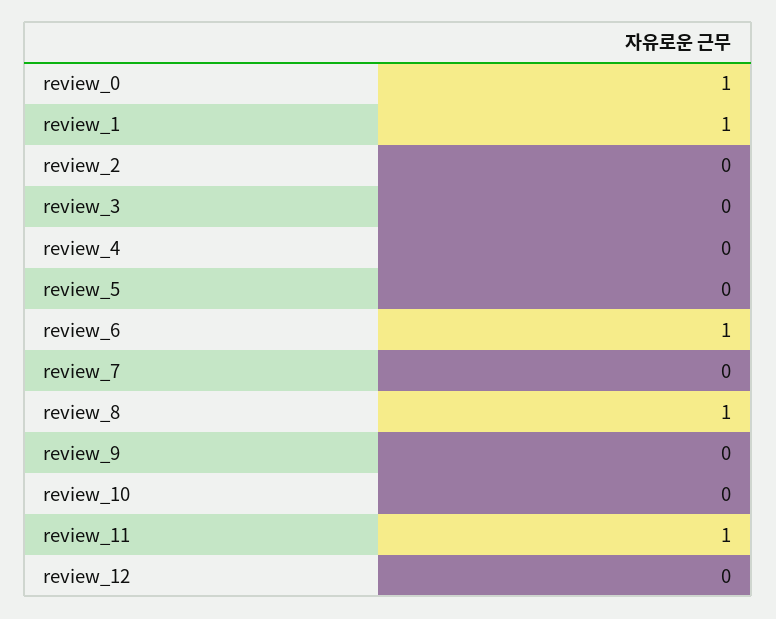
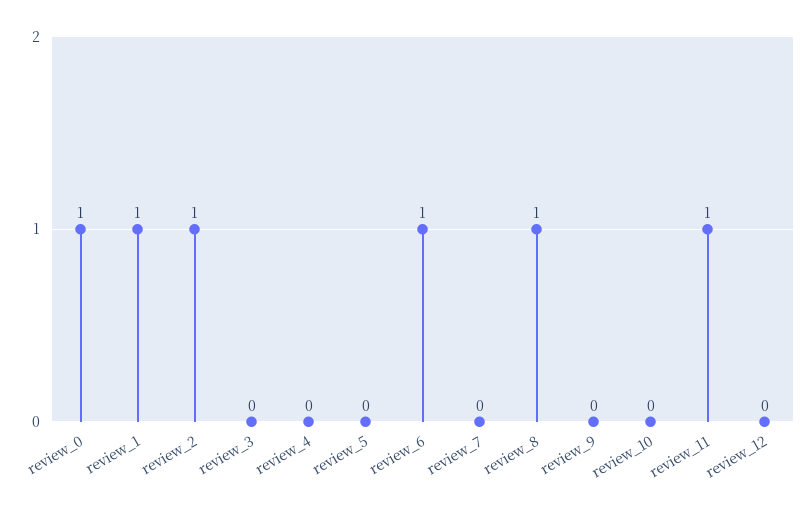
review_2: 0 -> 1

